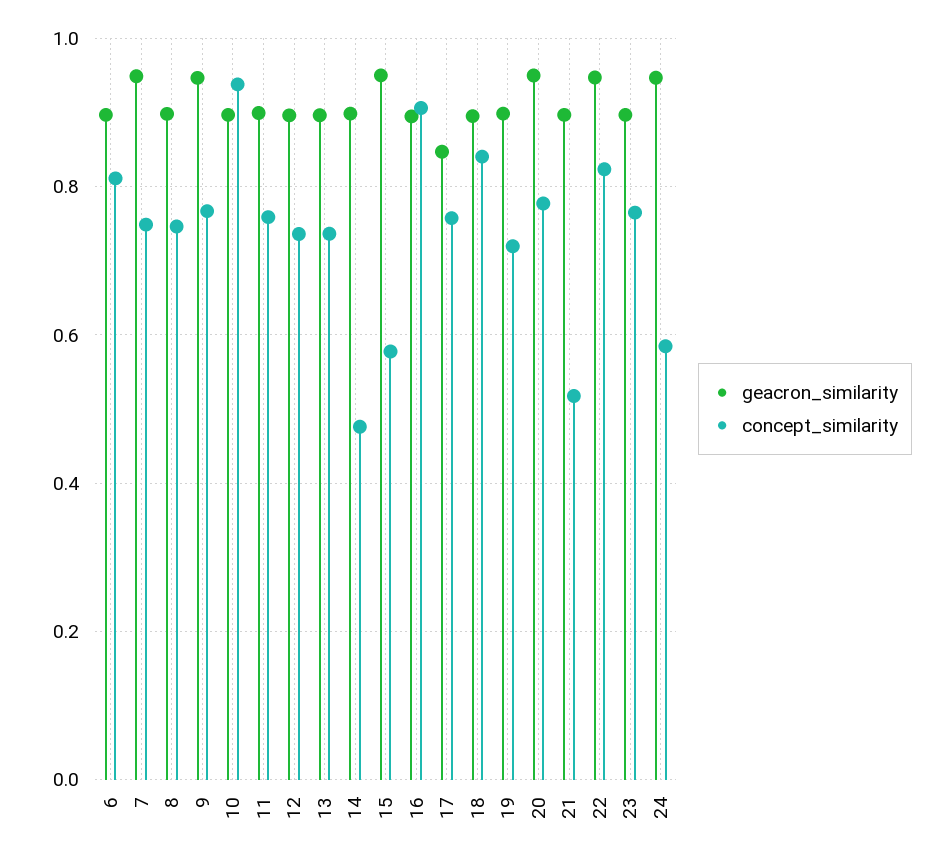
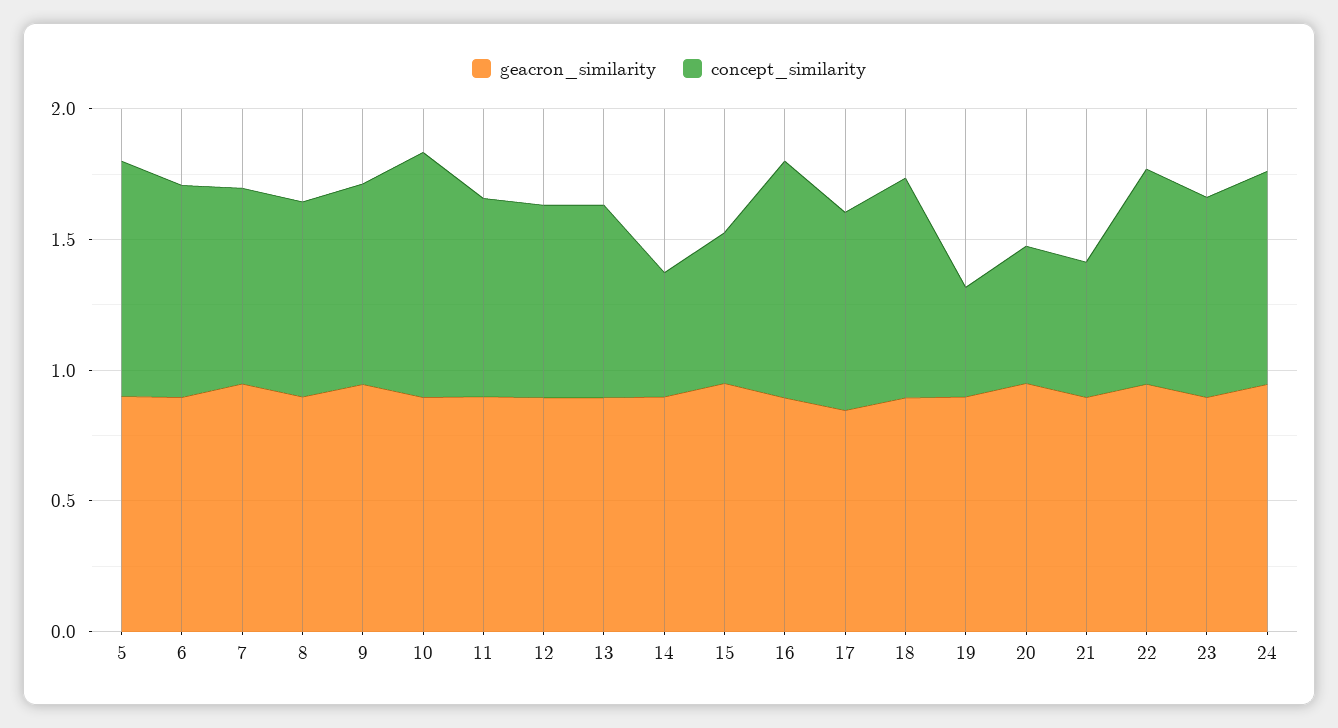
concept_similarity, 19: 0.72 -> 0.4
concept_similarity, 20: 0.78 -> 0.5
concept_similarity, 24: 0.58 -> 0.8
geacron_similarity, 5: none -> 0.9
concept_similarity, 5: none -> 0.9

